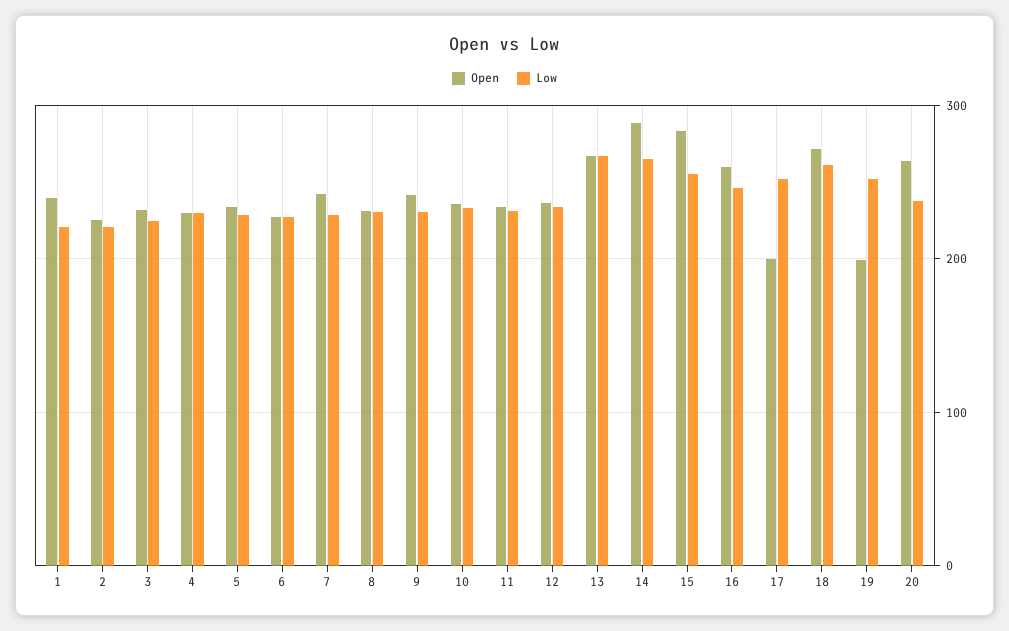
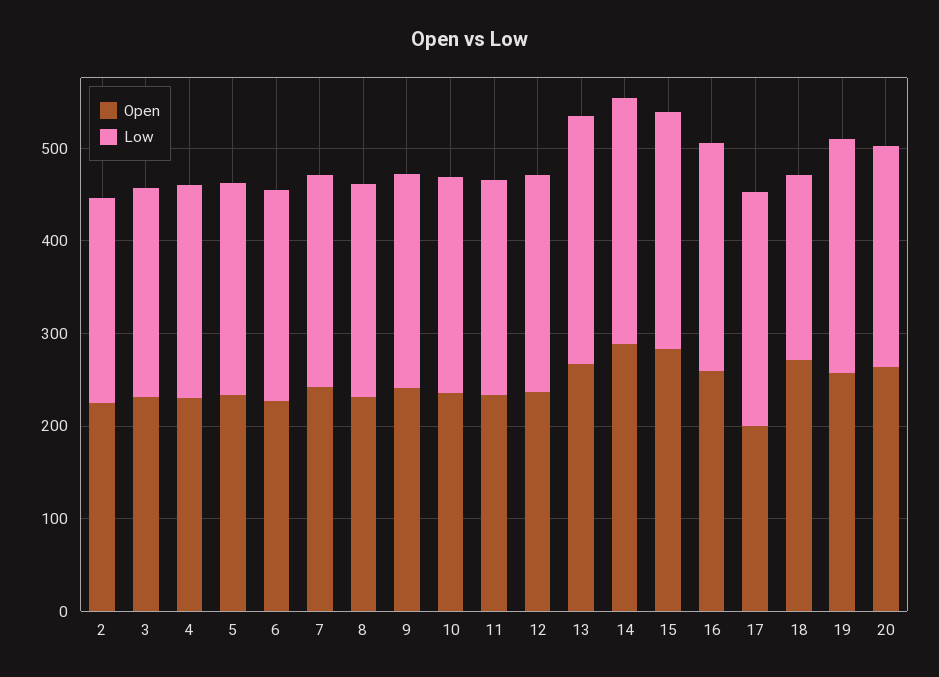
Open, 1: 240 -> none
Low, 1: 220 -> none
Low, 18: 260 -> 200
Open, 19: 200 -> 260

